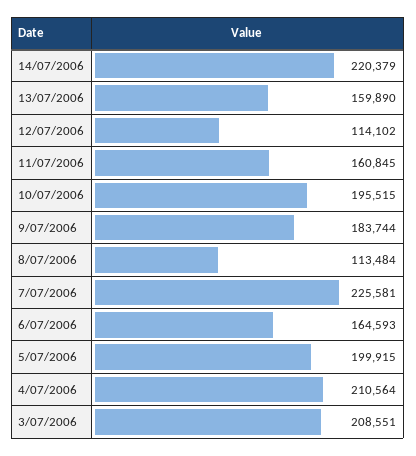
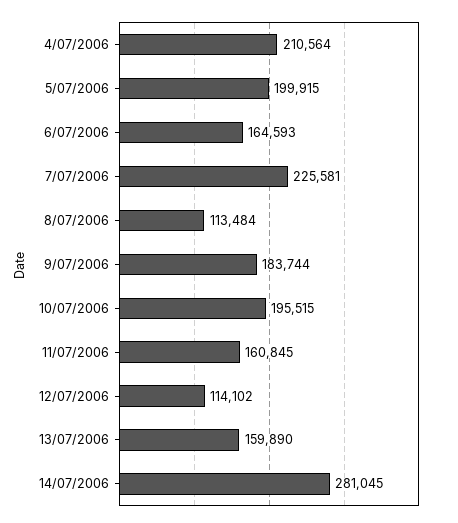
14/07/2006: 220379 -> 281045
3/07/2006: 208551 -> none

